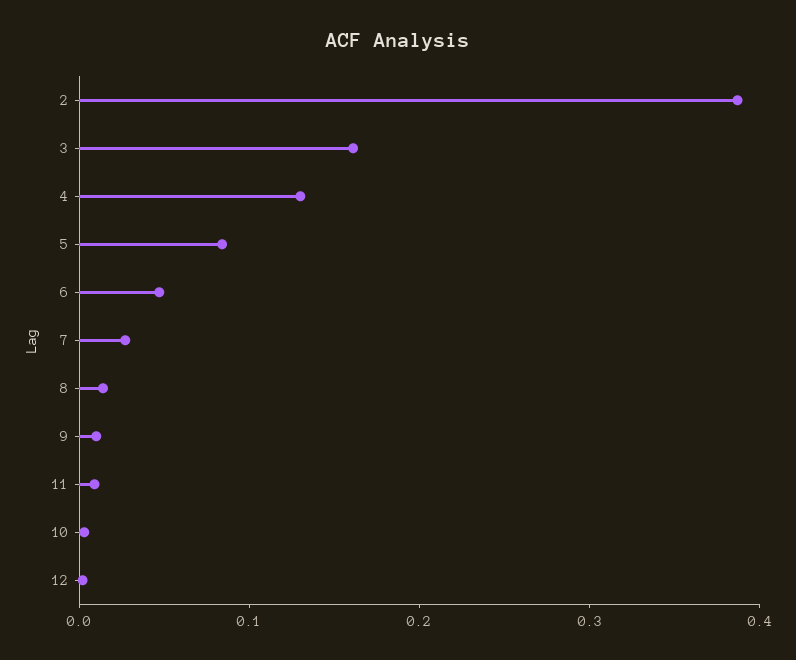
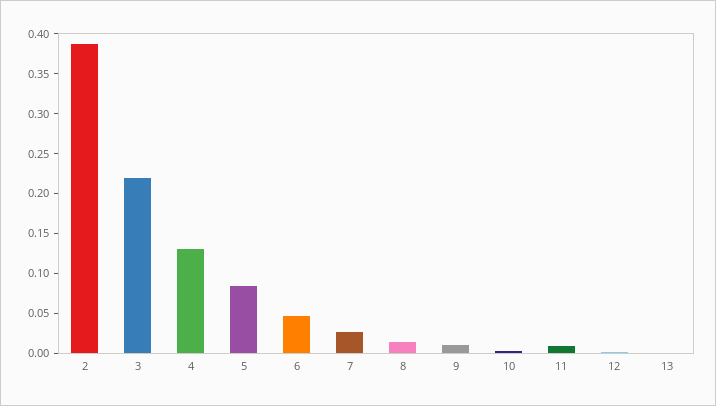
3: 0.16 -> 0.225
13: none -> 0

